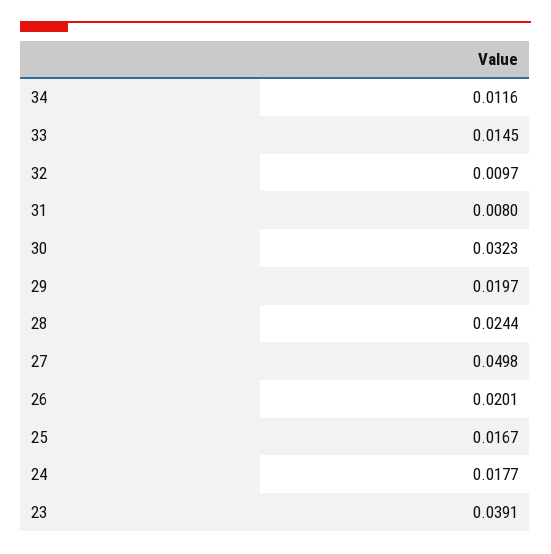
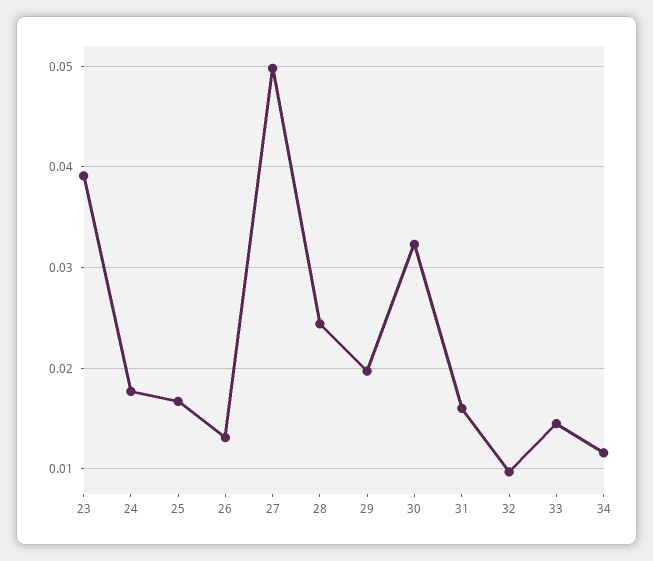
31: 0.008 -> 0.016
26: 0.0201 -> 0.013

